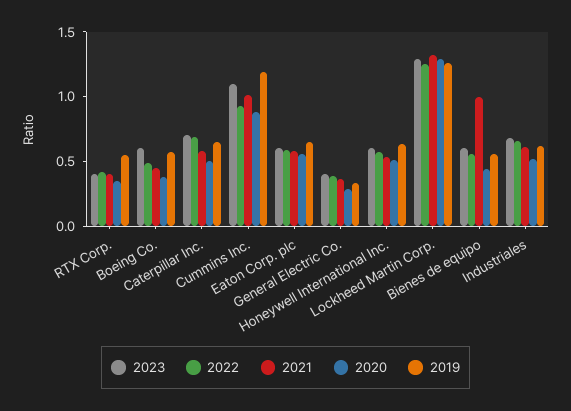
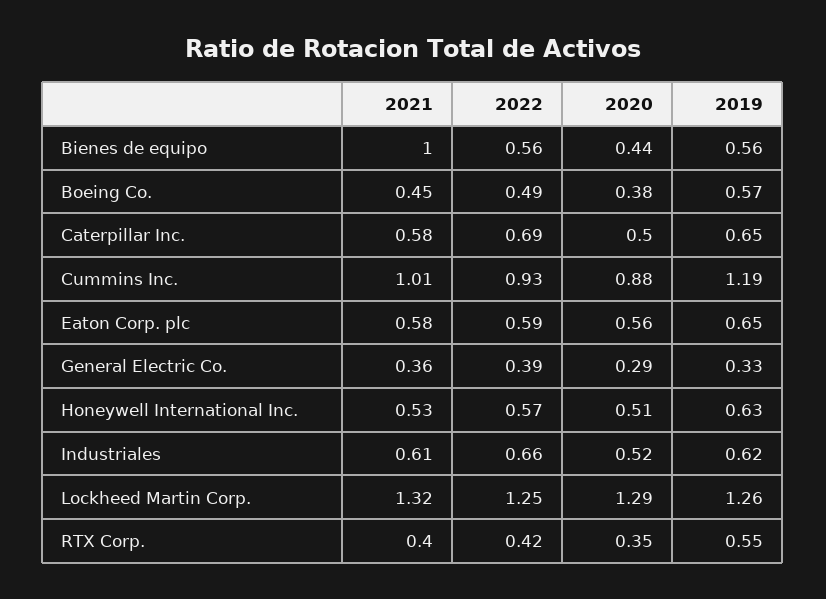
2023, RTX Corp.: 0.4 -> none
2023, Boeing Co.: 0.6 -> none
2023, Caterpillar Inc.: 0.7 -> none
2023, Cummins Inc.: 1.1 -> none
2023, Eaton Corp. plc: 0.6 -> none
2023, General Electric Co.: 0.4 -> none
2023, Honeywell International Inc.: 0.6 -> none
2023, Lockheed Martin Corp.: 1.3 -> none
2023, Bienes de equipo: 0.6 -> none
2023, Industriales: 0.7 -> none

